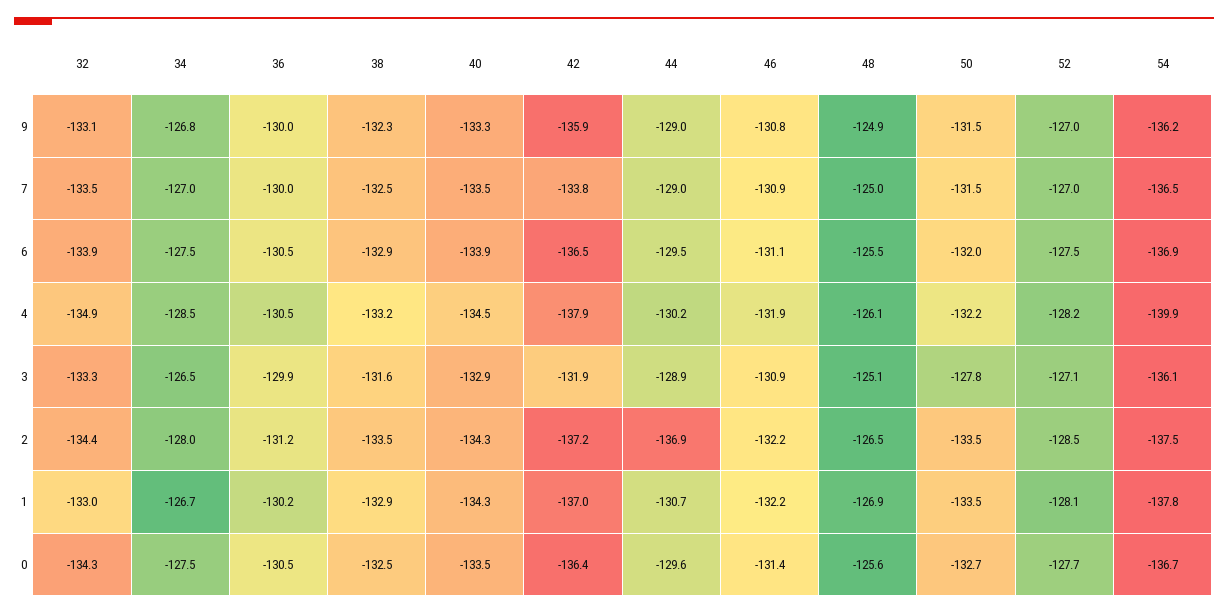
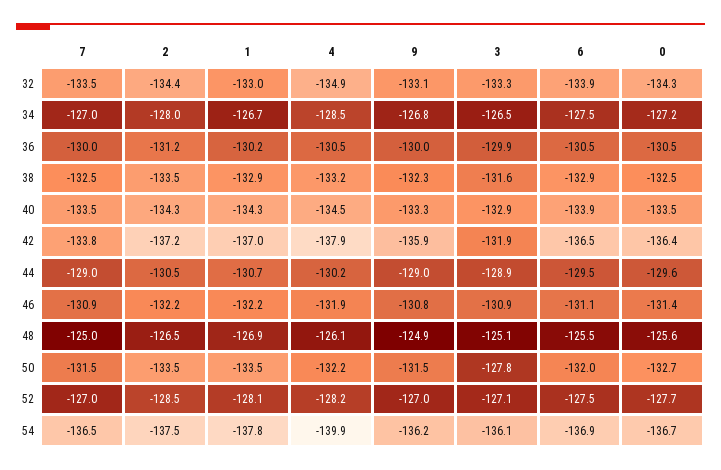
44, 2: -136.9 -> -130.5
34, 0: -127.5 -> -127.2

